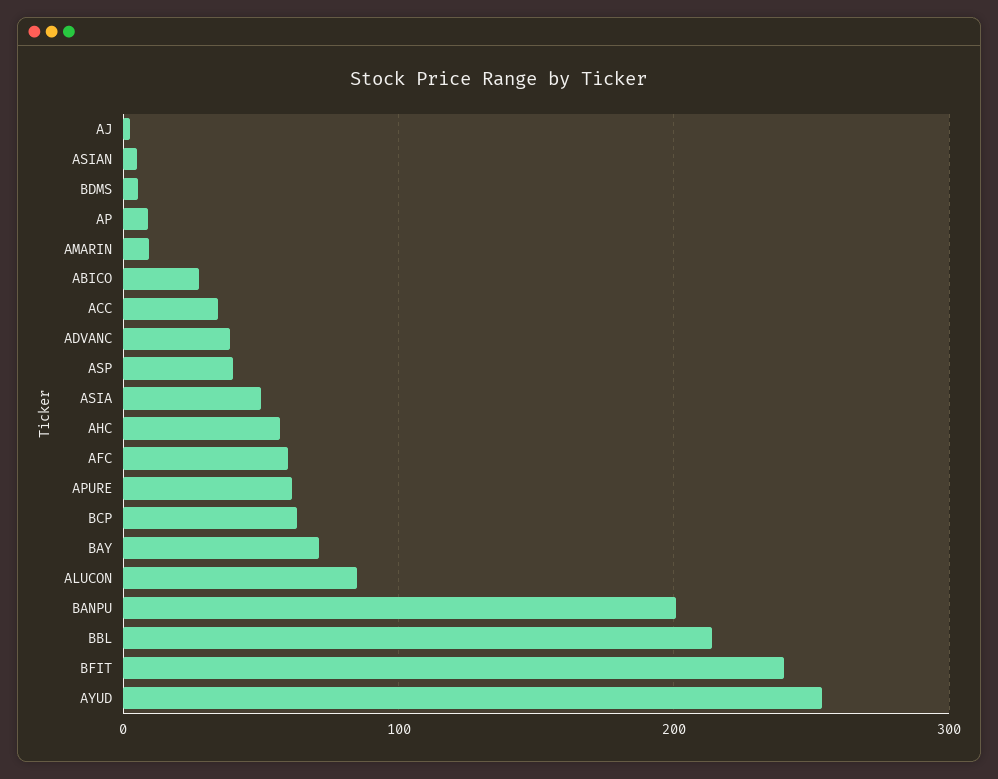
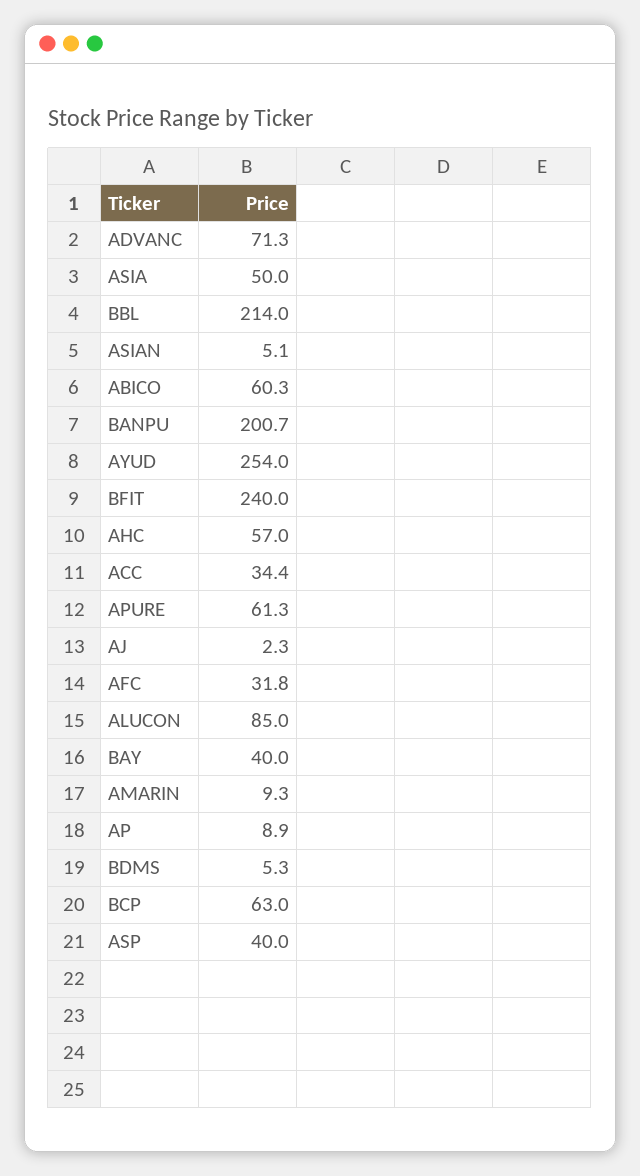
ABICO: 30 -> 60.3
ADVANC: 40 -> 71.3
AFC: 60 -> 31.8
BAY: 70 -> 40

